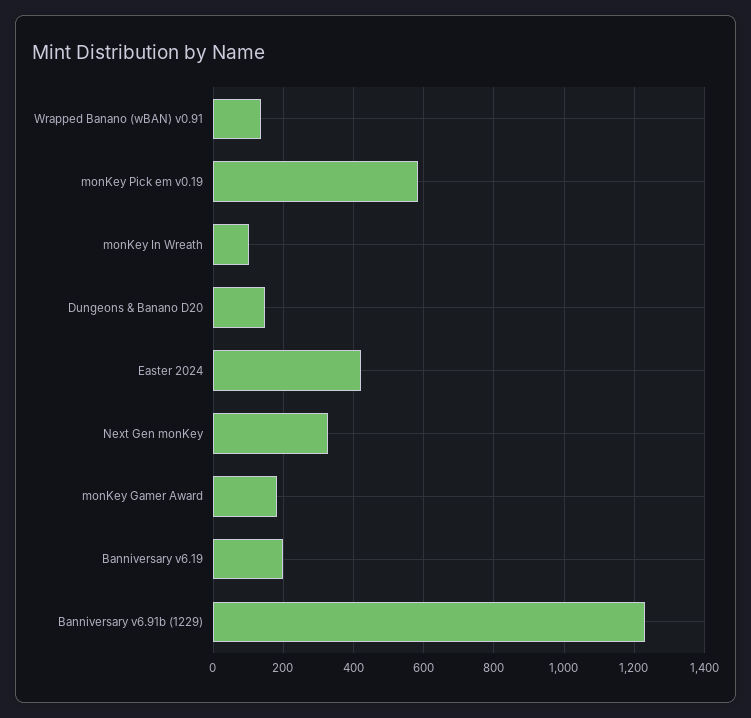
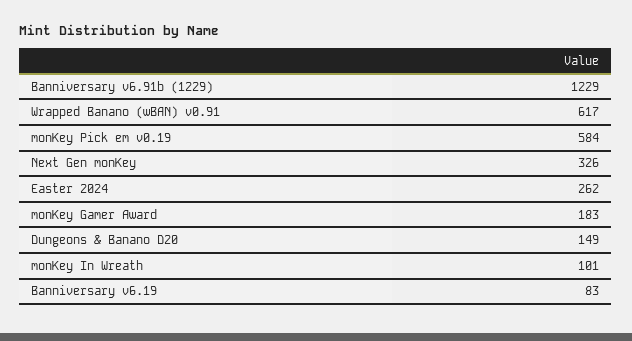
Wrapped Banano (wBAN) v0.91: 140 -> 617
Easter 2024: 420 -> 262
Banniversary v6.19: 200 -> 83

